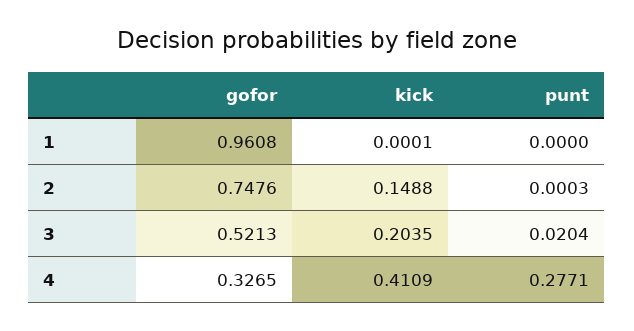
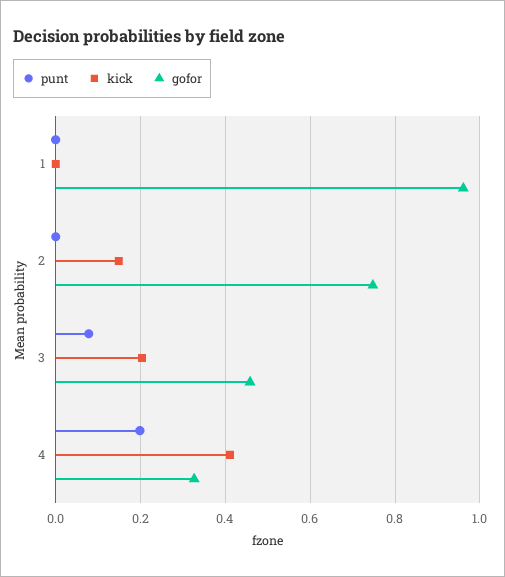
gofor, 3: 0.5213 -> 0.46
punt, 3: 0.0204 -> 0.08
punt, 4: 0.2771 -> 0.2

